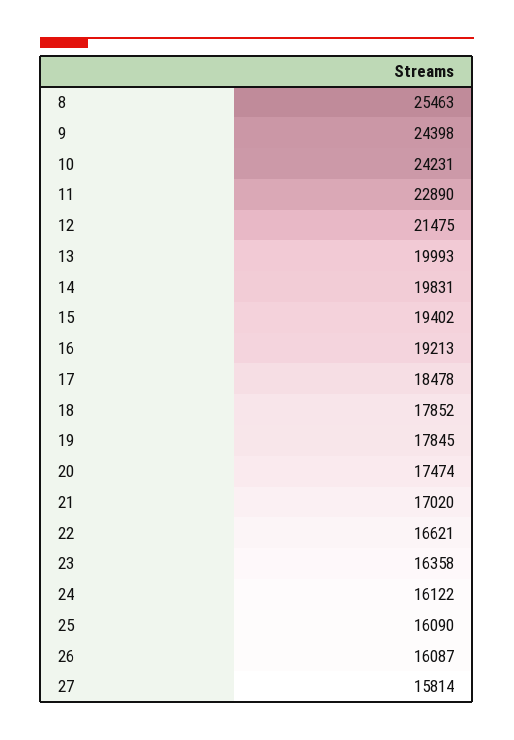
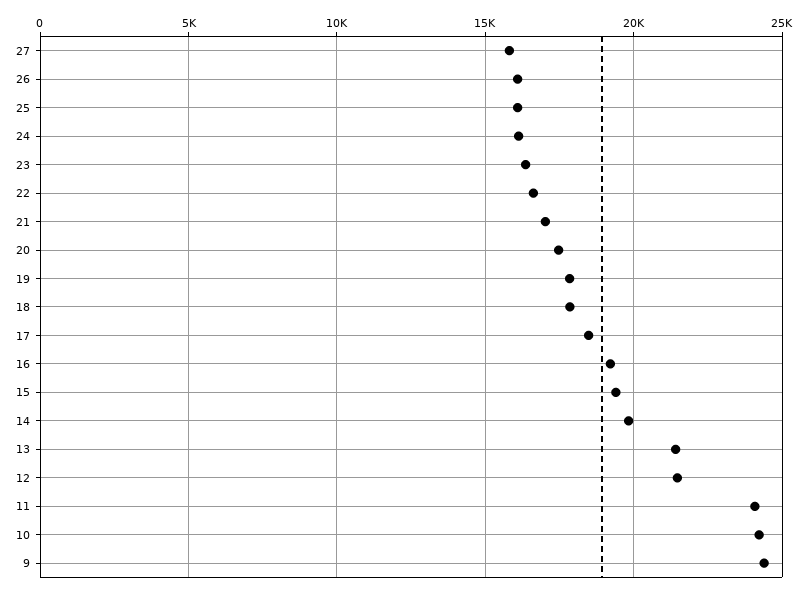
8: 25463 -> none
11: 22890 -> 24000
13: 19993 -> 21500

